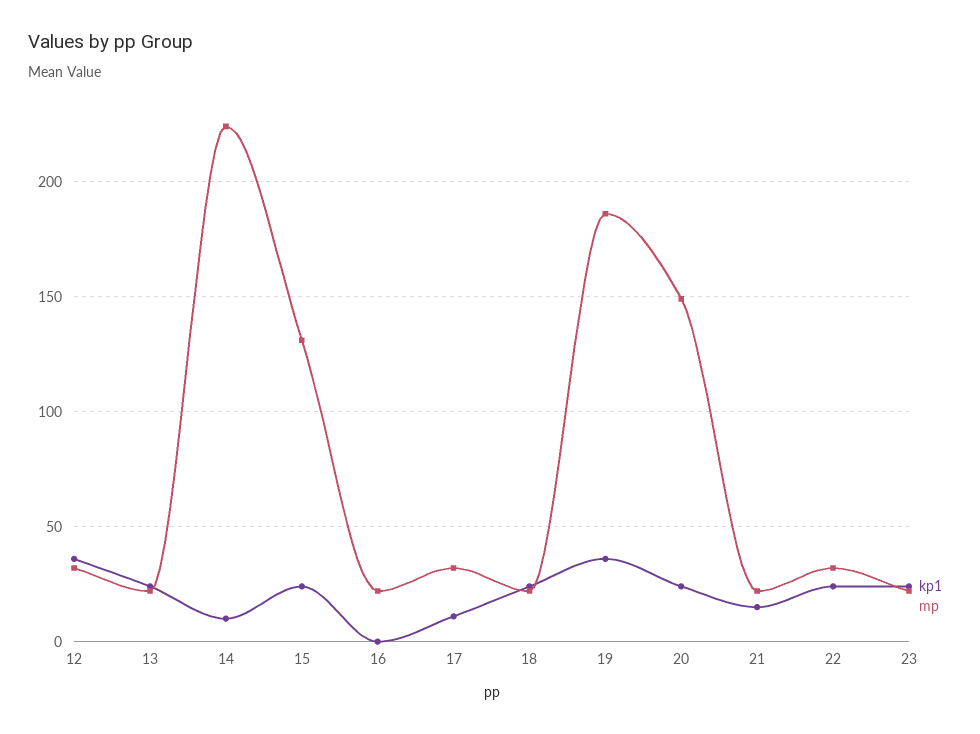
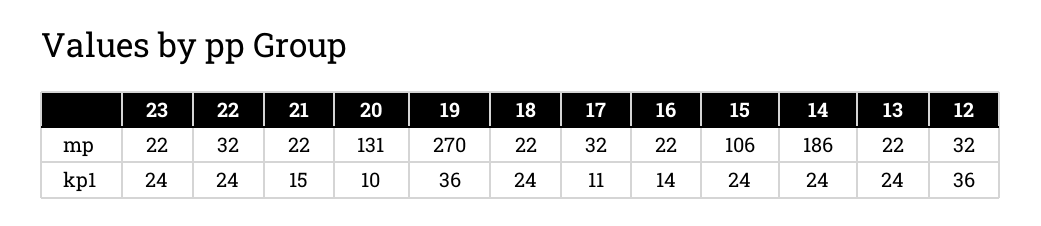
kp1, 14: 10 -> 24
mp, 14: 225 -> 186
mp, 15: 130 -> 106
kp1, 16: 0 -> 14
mp, 19: 185 -> 270
kp1, 20: 25 -> 10
mp, 20: 150 -> 131

